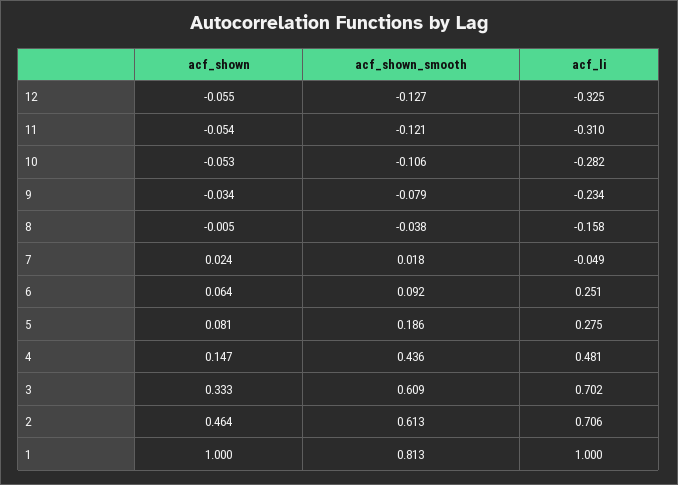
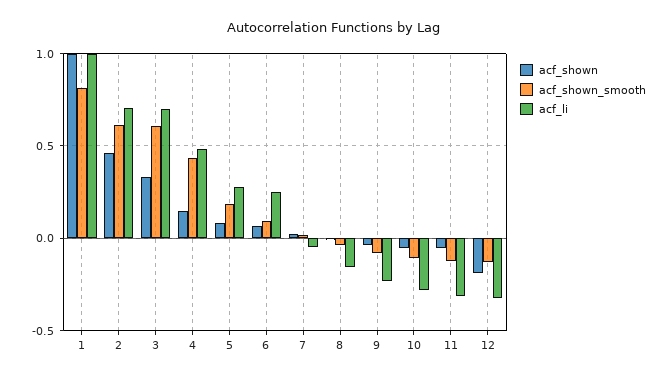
acf_shown, 12: -0.055 -> -0.2

